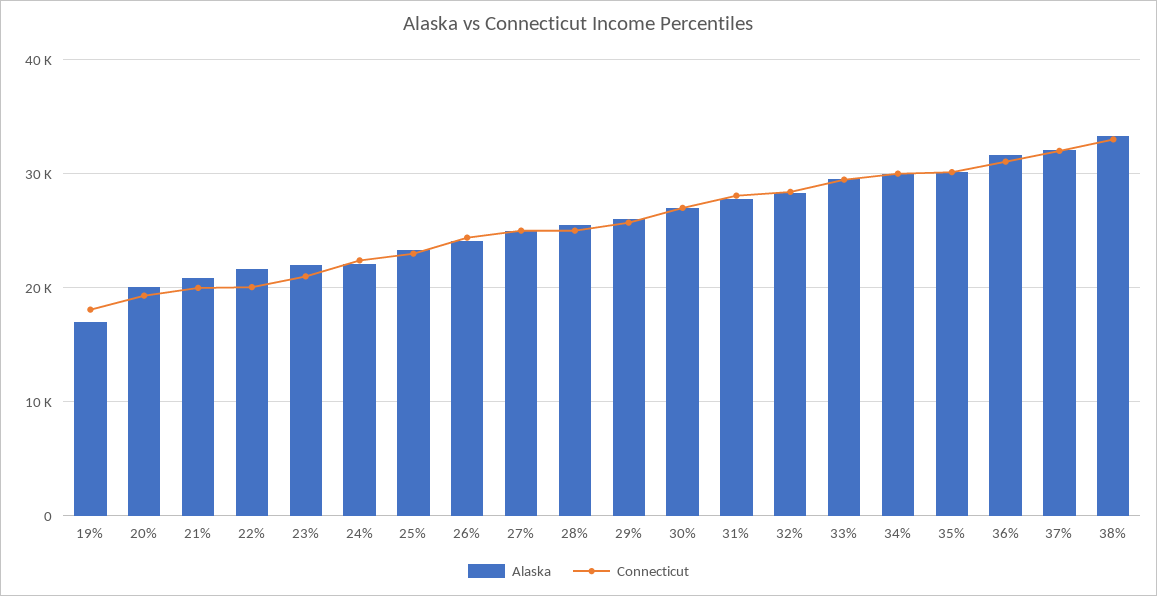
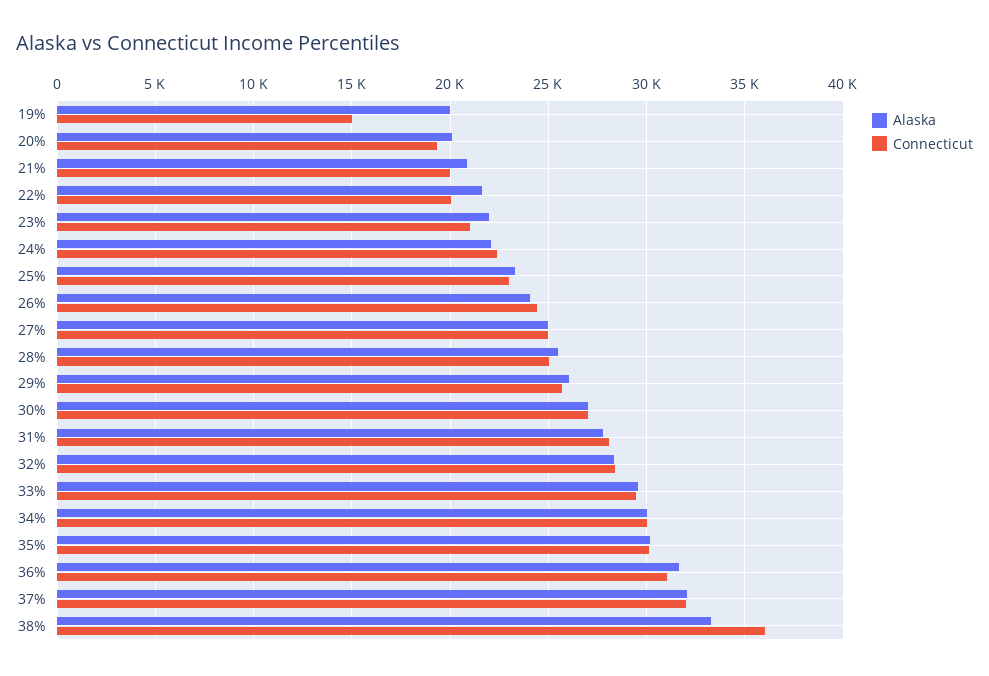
Alaska, 19%: 17000 -> 20000
Connecticut, 19%: 18000 -> 15000
Connecticut, 38%: 33000 -> 36000

